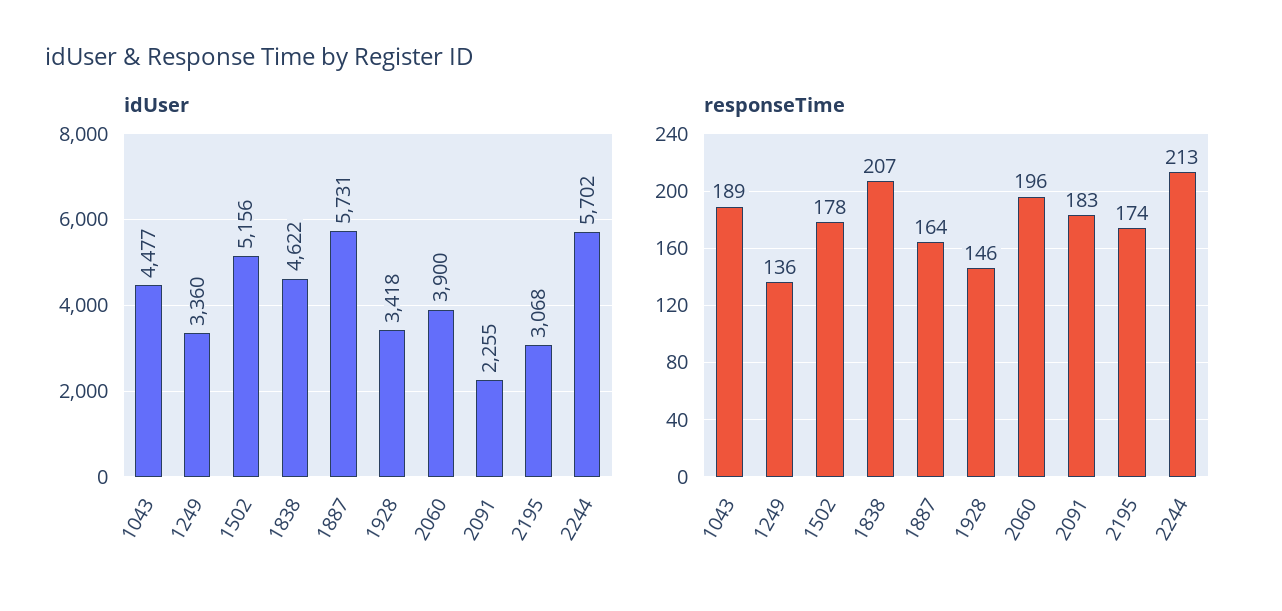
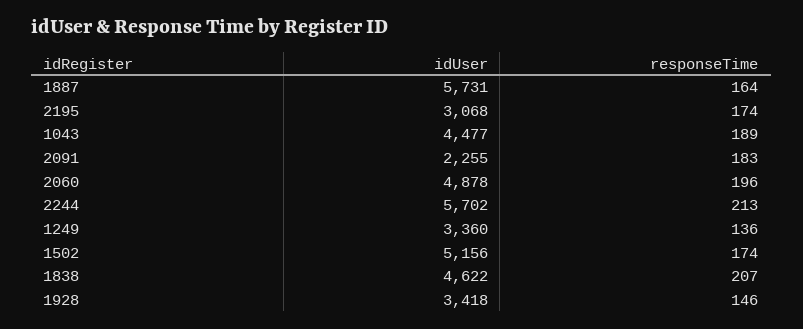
idUser, 2060: 3900 -> 4878
responseTime, 1502: 178 -> 174

